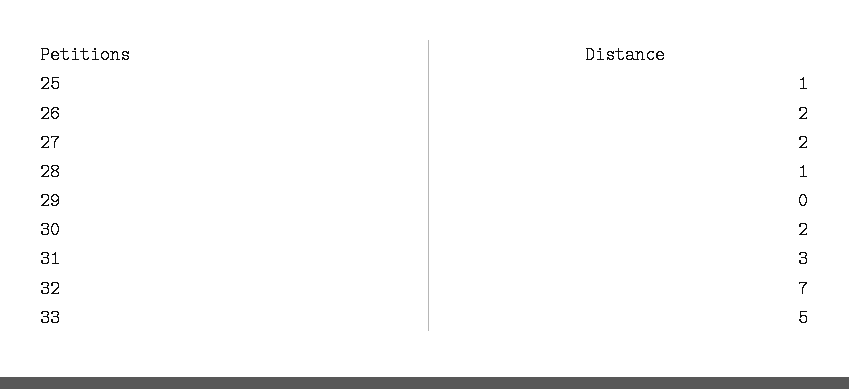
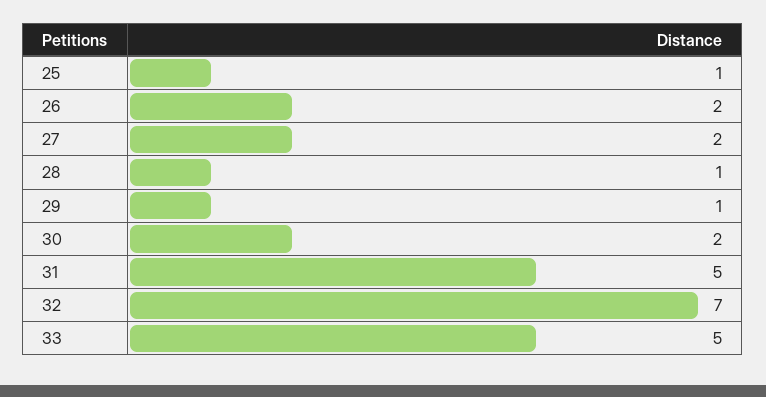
29: 0 -> 1
31: 3 -> 5

